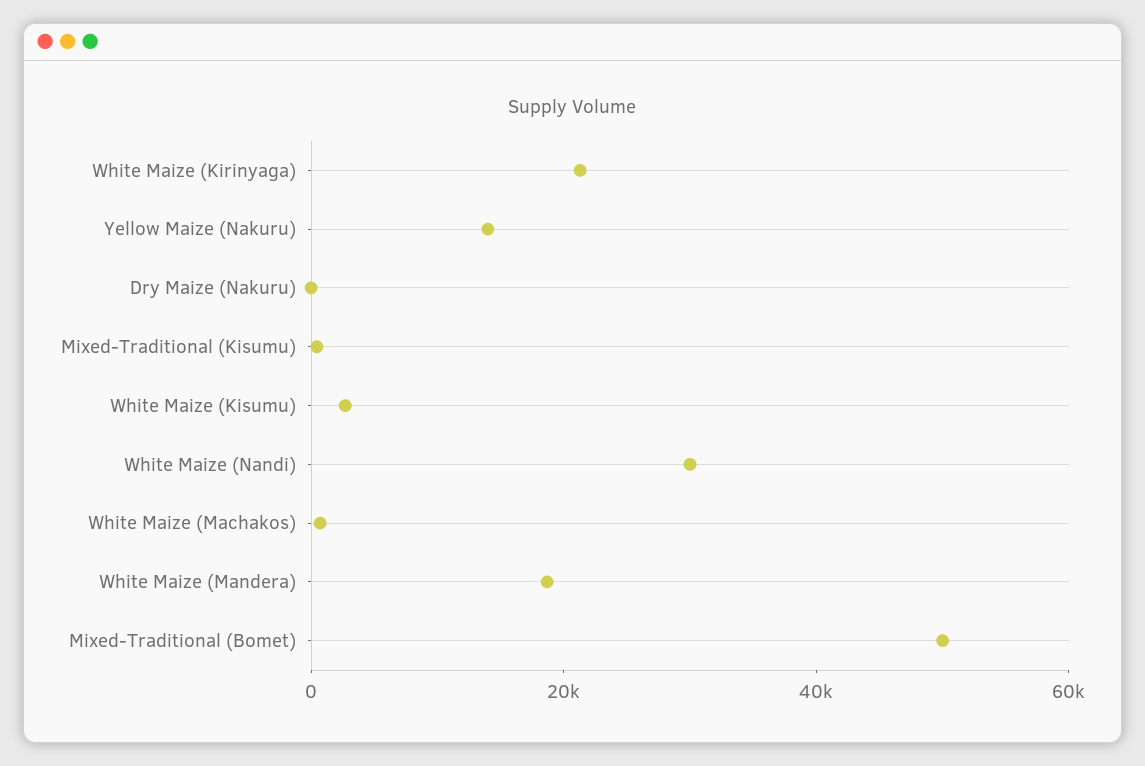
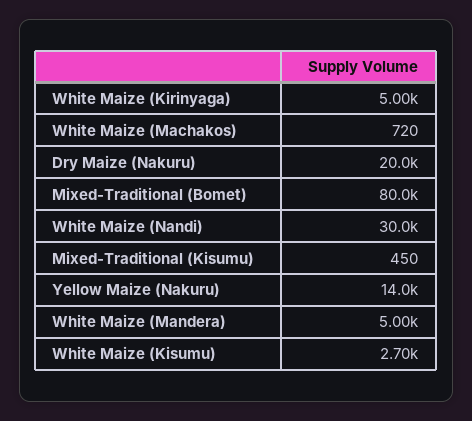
White Maize (Kirinyaga): 20000 -> 5000
Dry Maize (Nakuru): 0 -> 20000
White Maize (Mandera): 20000 -> 5000
Mixed-Traditional (Bomet): 50000 -> 80000

